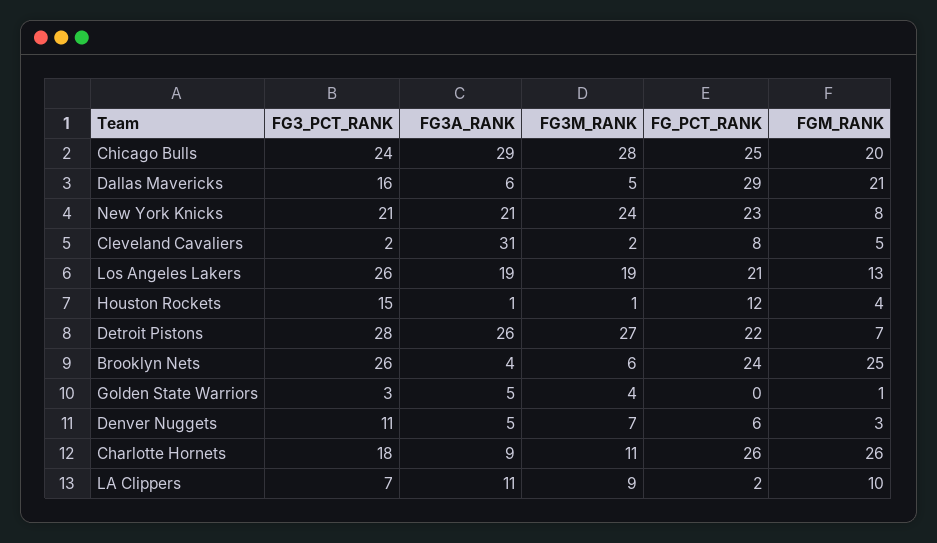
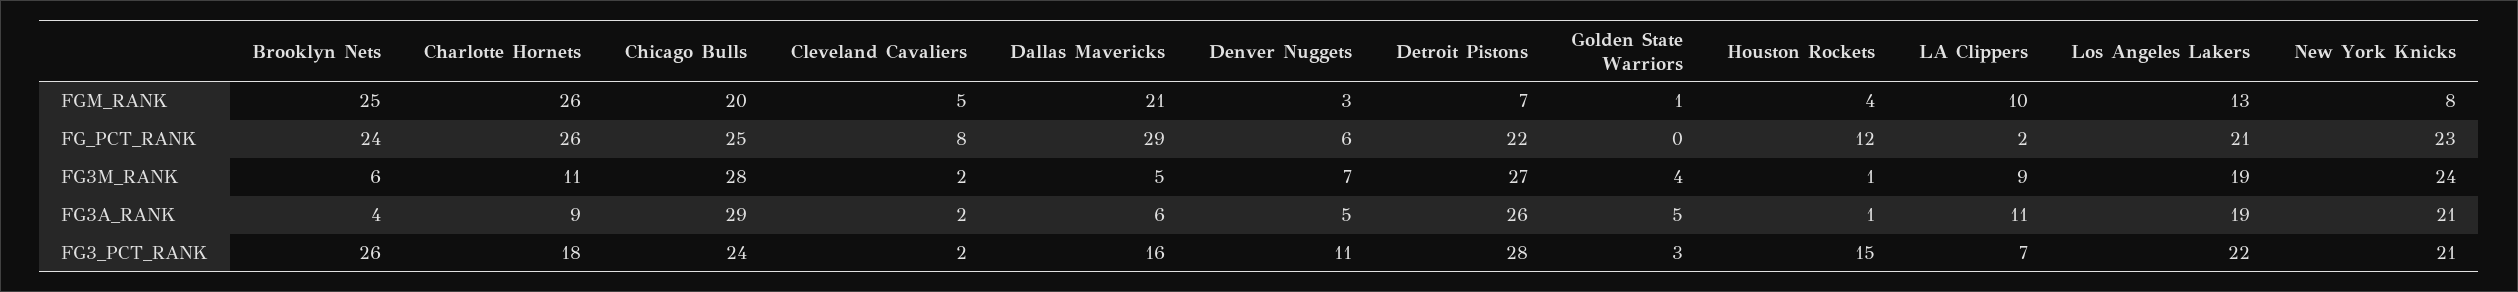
FG3A_RANK, Cleveland Cavaliers: 31 -> 2
FG3_PCT_RANK, Los Angeles Lakers: 26 -> 22

